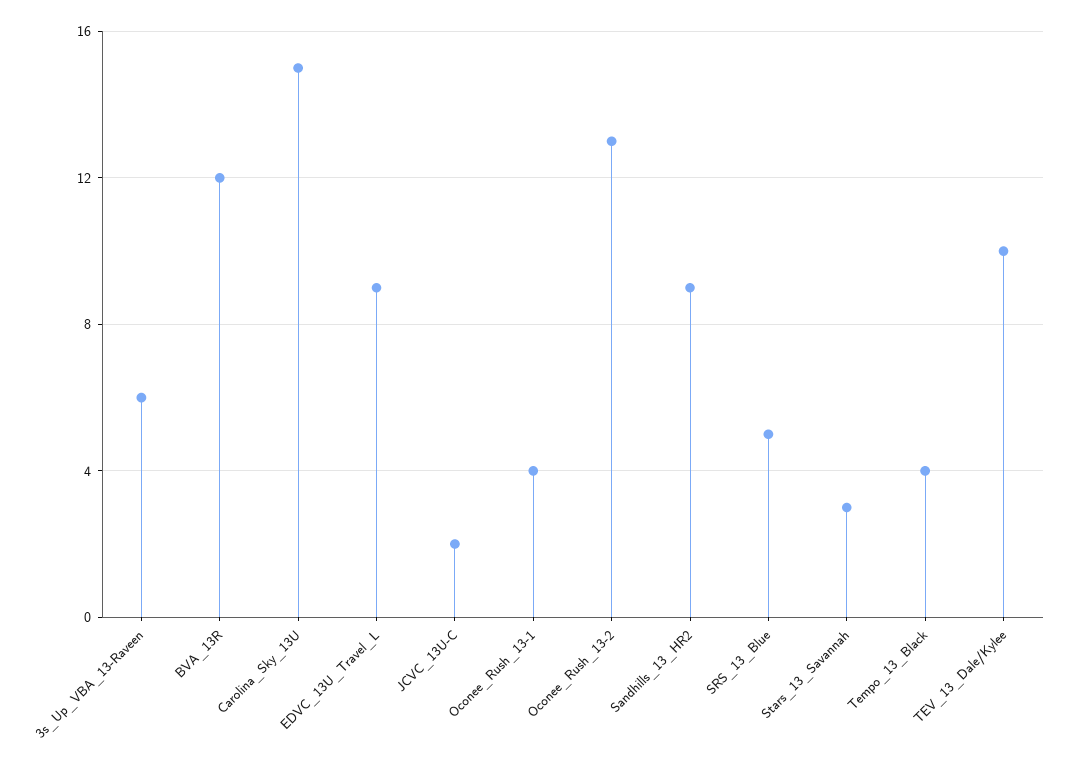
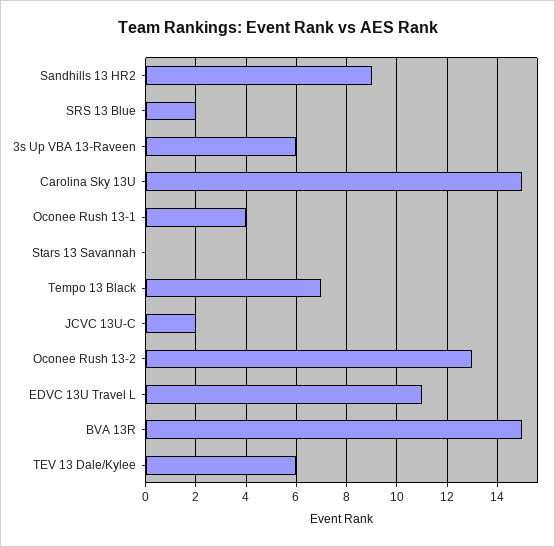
BVA_13R: 12 -> 15
EDVC_13U_Travel_L: 9 -> 11
SRS_13_Blue: 5 -> 2
Stars_13_Savannah: 3 -> 0
Tempo_13_Black: 4 -> 7
TEV_13_Dale/Kylee: 10 -> 6

